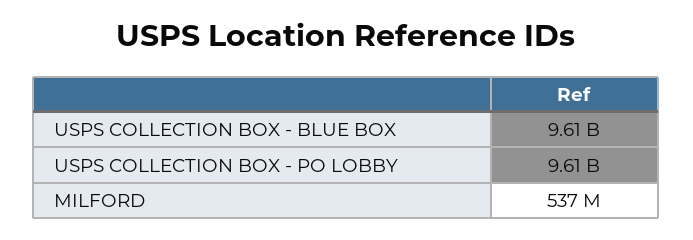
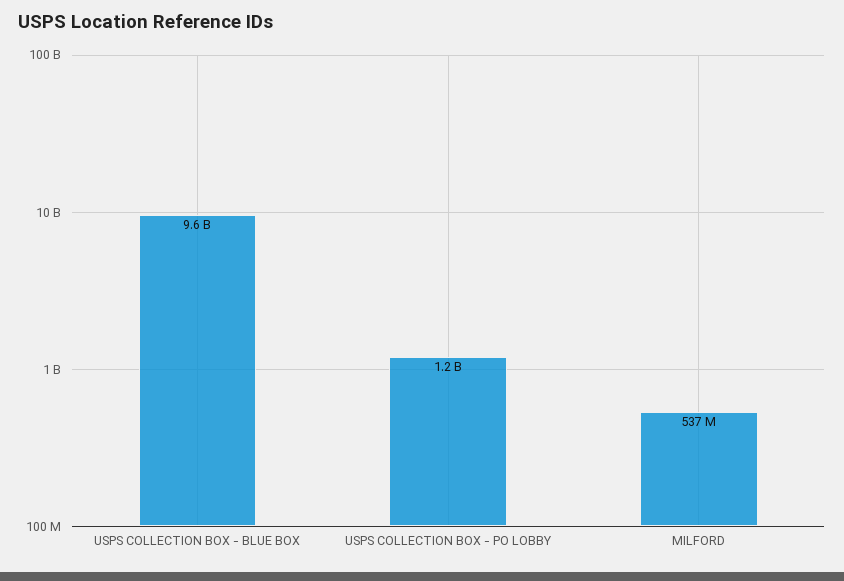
USPS COLLECTION BOX - PO LOBBY: 9610000000 -> 1200000000

